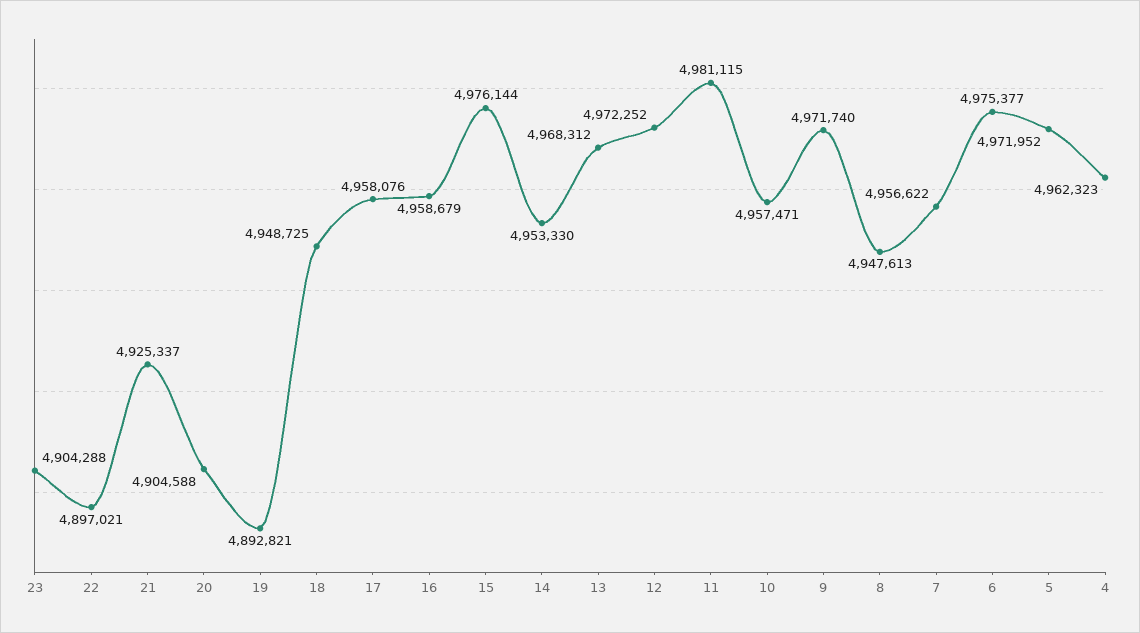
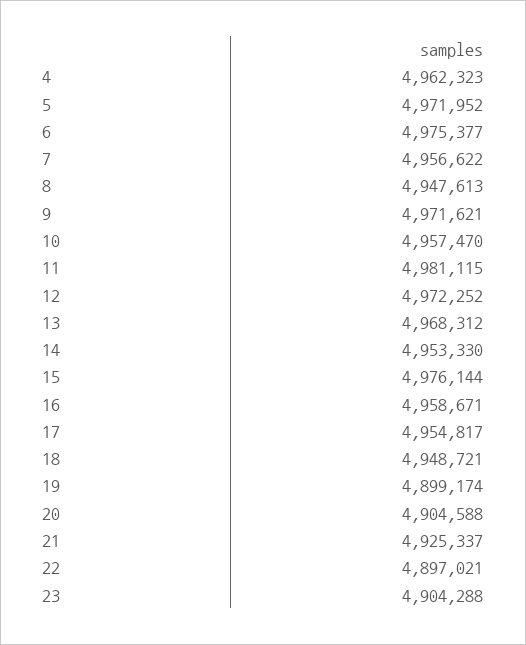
19: 4892821 -> 4899174
18: 4948725 -> 4948721
17: 4958076 -> 4954817
16: 4958679 -> 4958671
10: 4957471 -> 4957470
9: 4971740 -> 4971621

